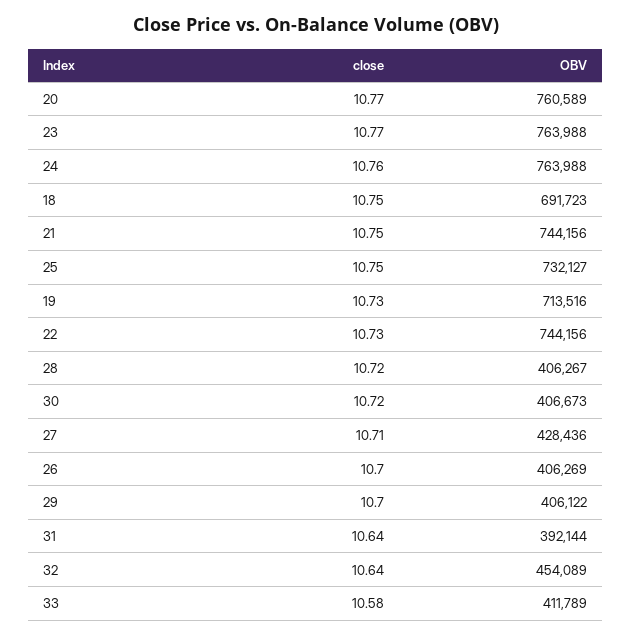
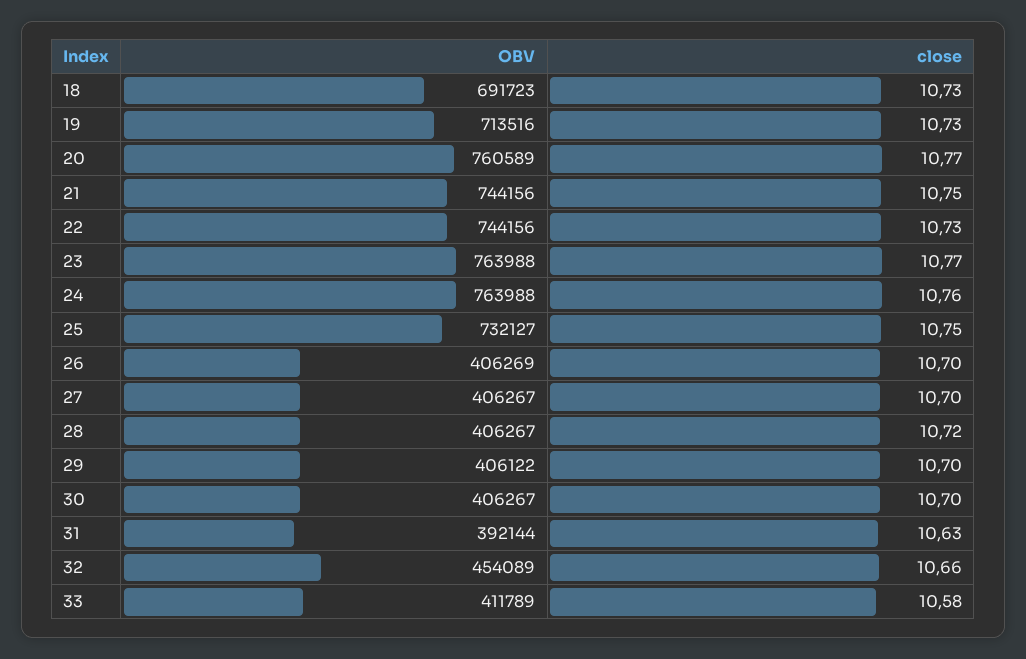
close, 18: 10.75 -> 10.73
close, 30: 10.72 -> 10.7
OBV, 30: 406673 -> 406267
close, 27: 10.71 -> 10.7
OBV, 27: 428436 -> 406267
close, 31: 10.64 -> 10.63
close, 32: 10.64 -> 10.66

